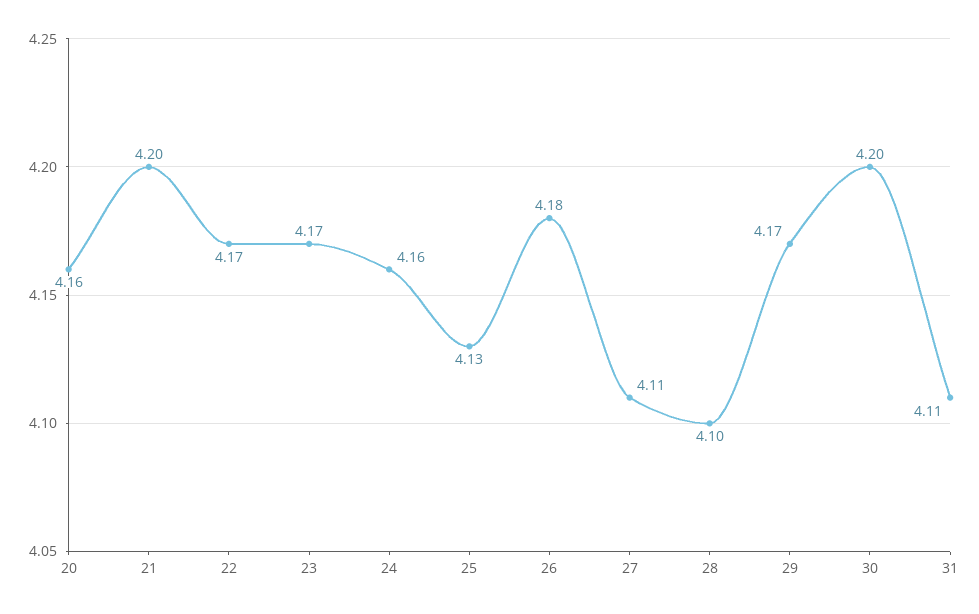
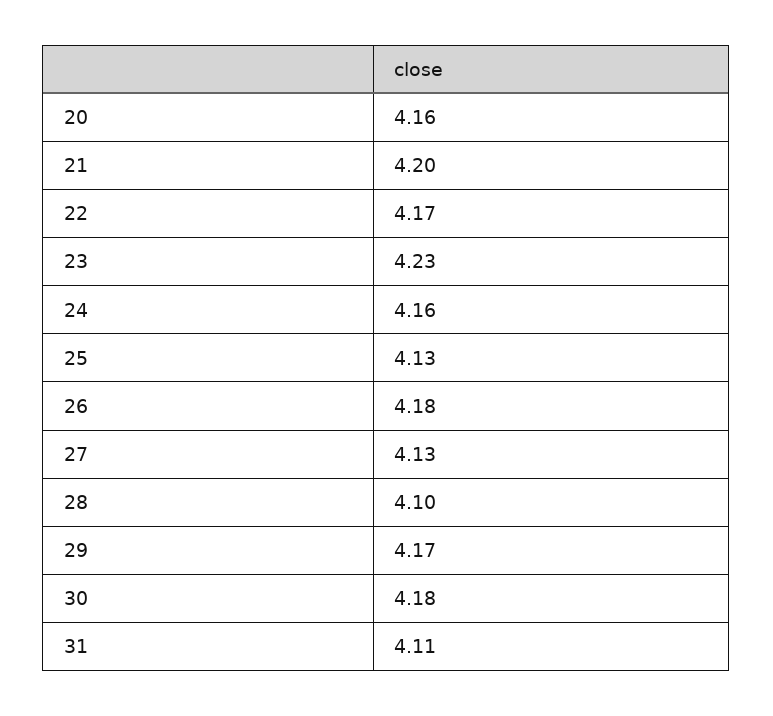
23: 4.17 -> 4.23
27: 4.11 -> 4.13
30: 4.2 -> 4.18

